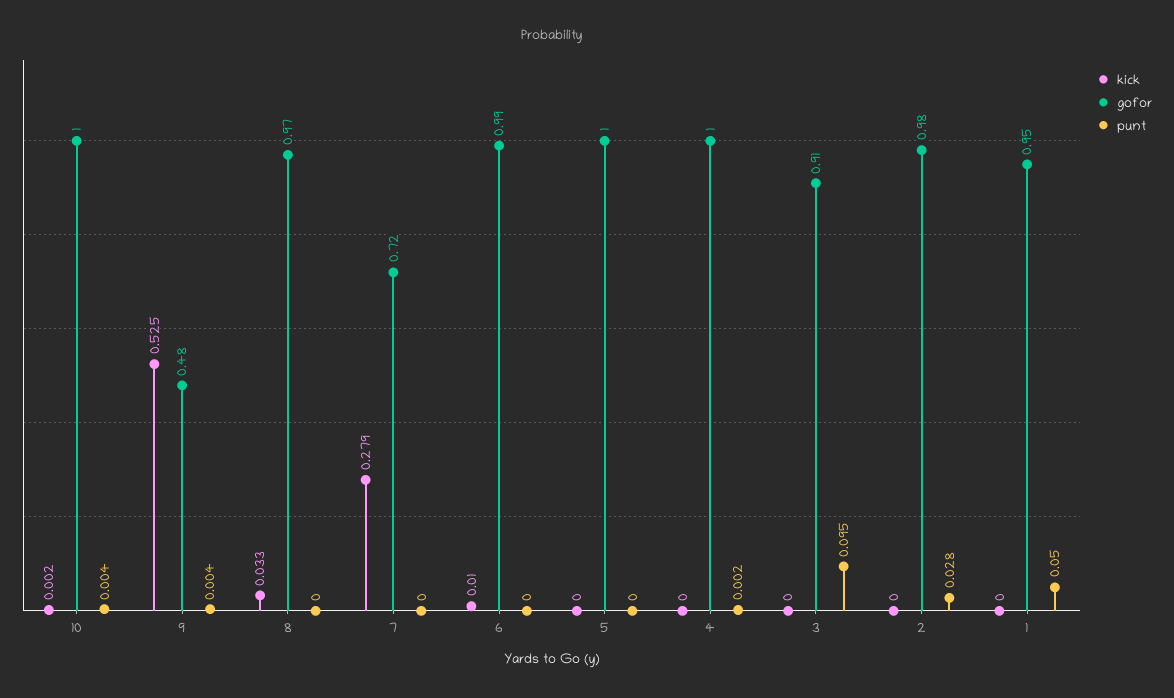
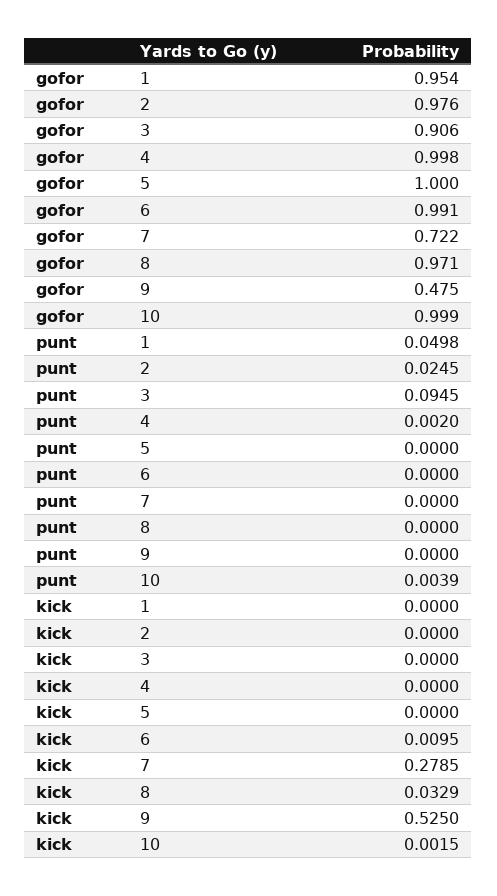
punt, 9: 0.004 -> 0
punt, 2: 0.028 -> 0.0245

